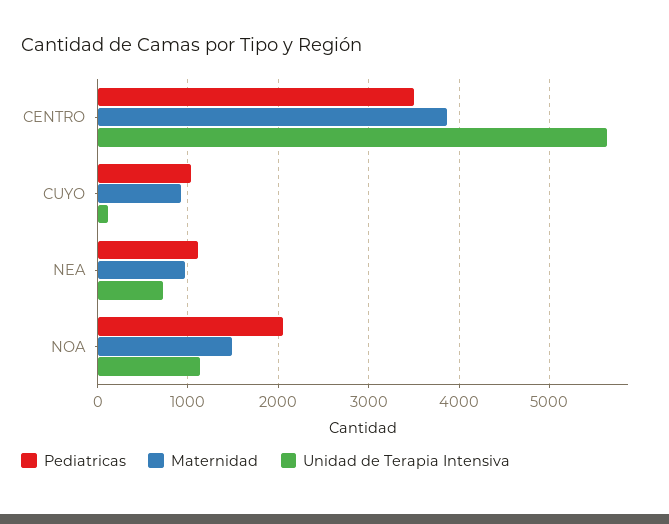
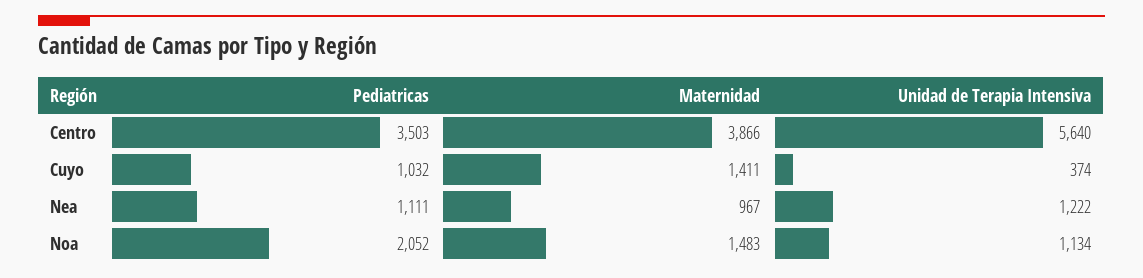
Maternidad, CUYO: 900 -> 1411
Unidad de Terapia Intensiva, CUYO: 100 -> 374
Unidad de Terapia Intensiva, NEA: 700 -> 1222

